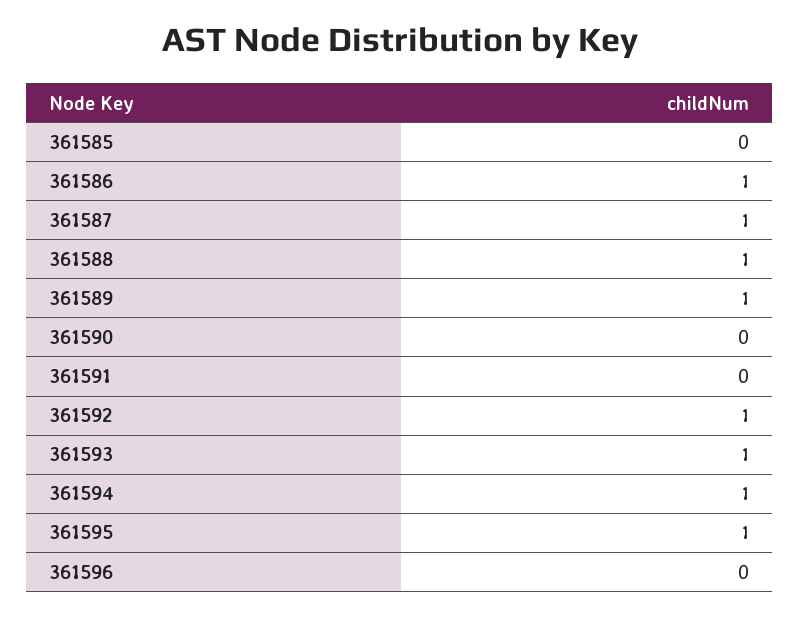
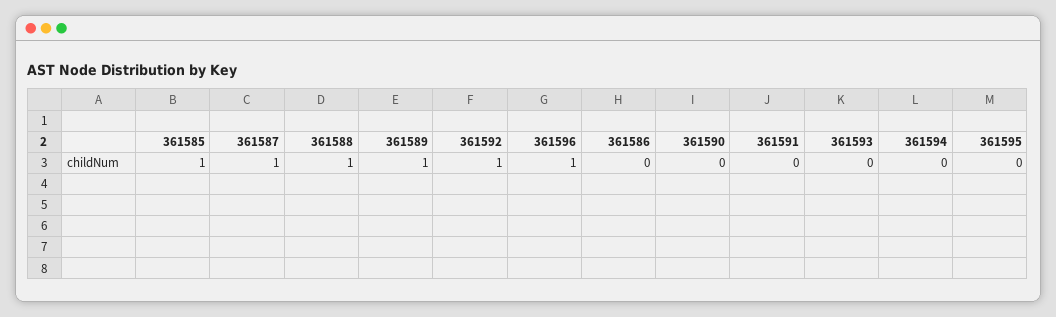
361585: 0 -> 1
361586: 1 -> 0
361593: 1 -> 0
361594: 1 -> 0
361595: 1 -> 0
361596: 0 -> 1

